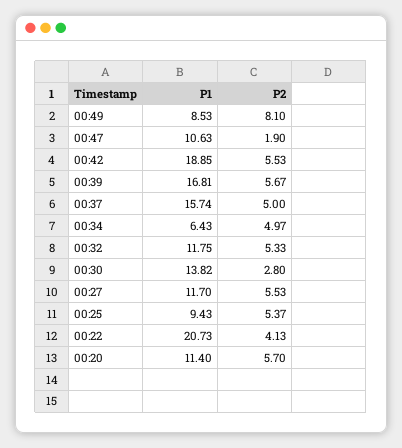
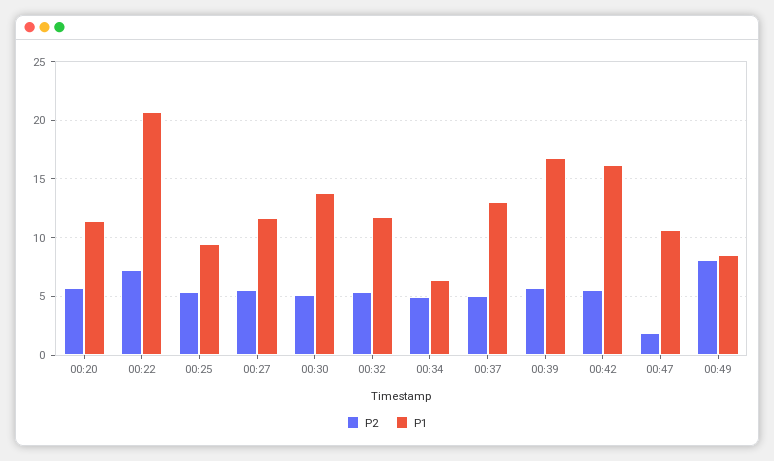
P1, 00:42: 18.85 -> 16
P1, 00:37: 15.74 -> 13
P2, 00:30: 2.8 -> 5
P2, 00:22: 4.13 -> 7

